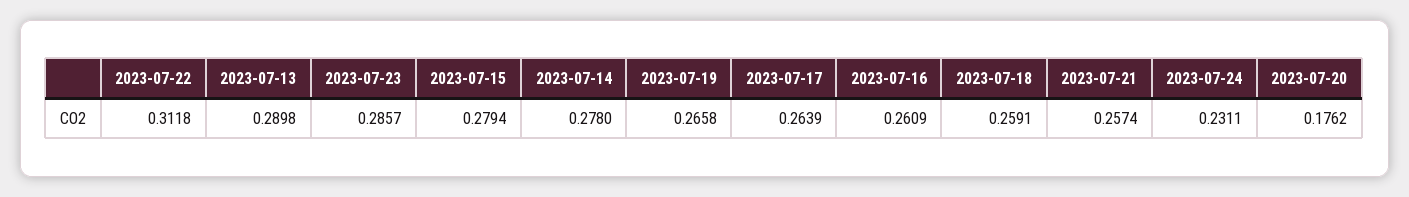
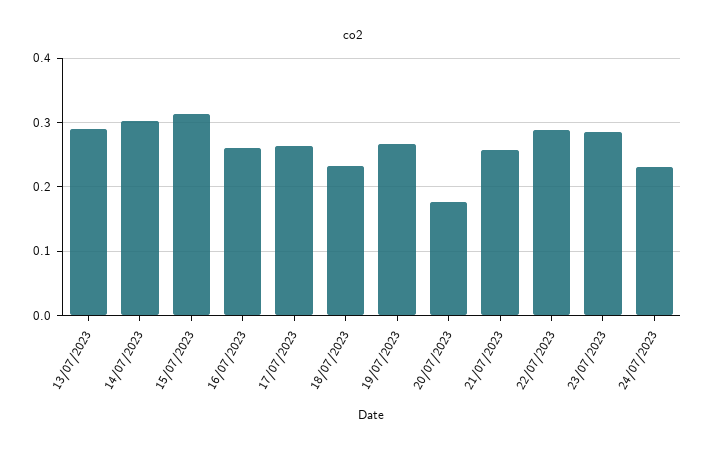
2023-07-22: 0.3118 -> 0.29
2023-07-15: 0.2794 -> 0.31
2023-07-14: 0.278 -> 0.3
2023-07-18: 0.2591 -> 0.23

